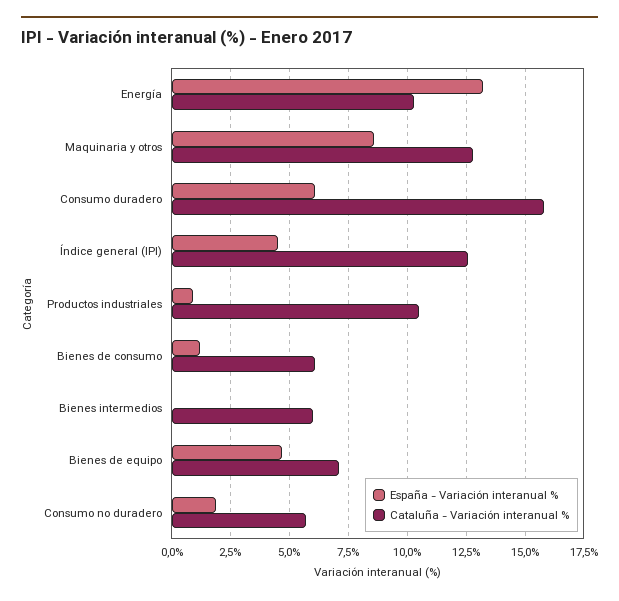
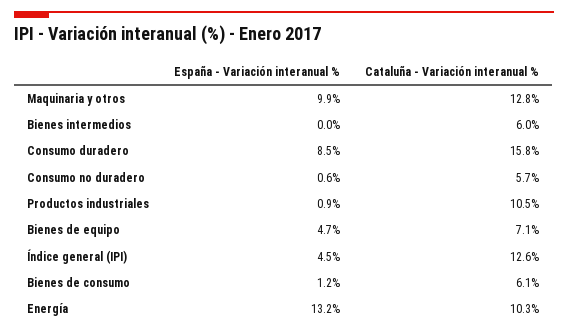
España - Variación interanual %, Maquinaria y otros: 8.5 -> 9.9
España - Variación interanual %, Consumo duradero: 6 -> 8.5
España - Variación interanual %, Consumo no duradero: 2 -> 0.6

